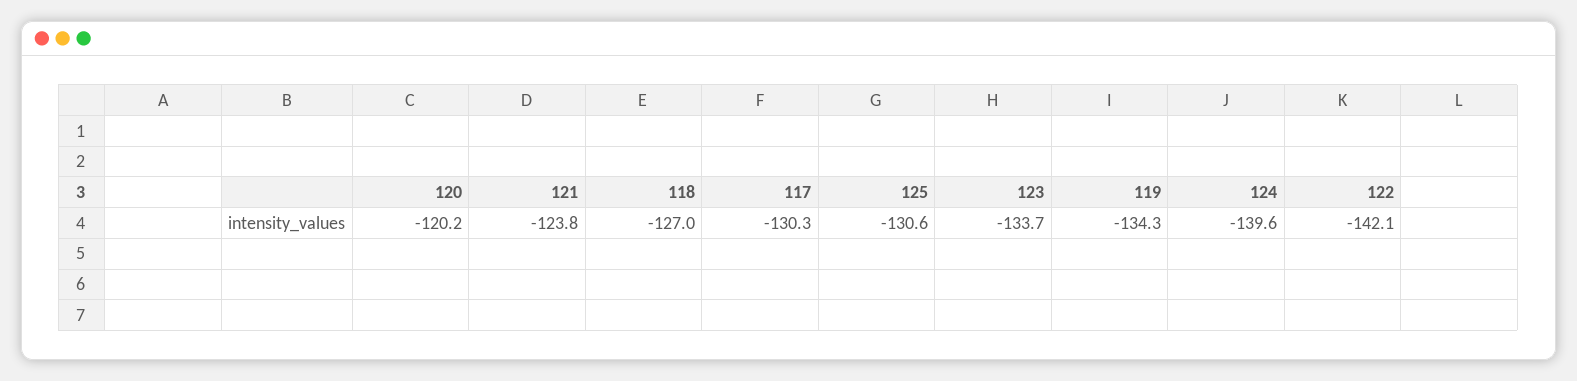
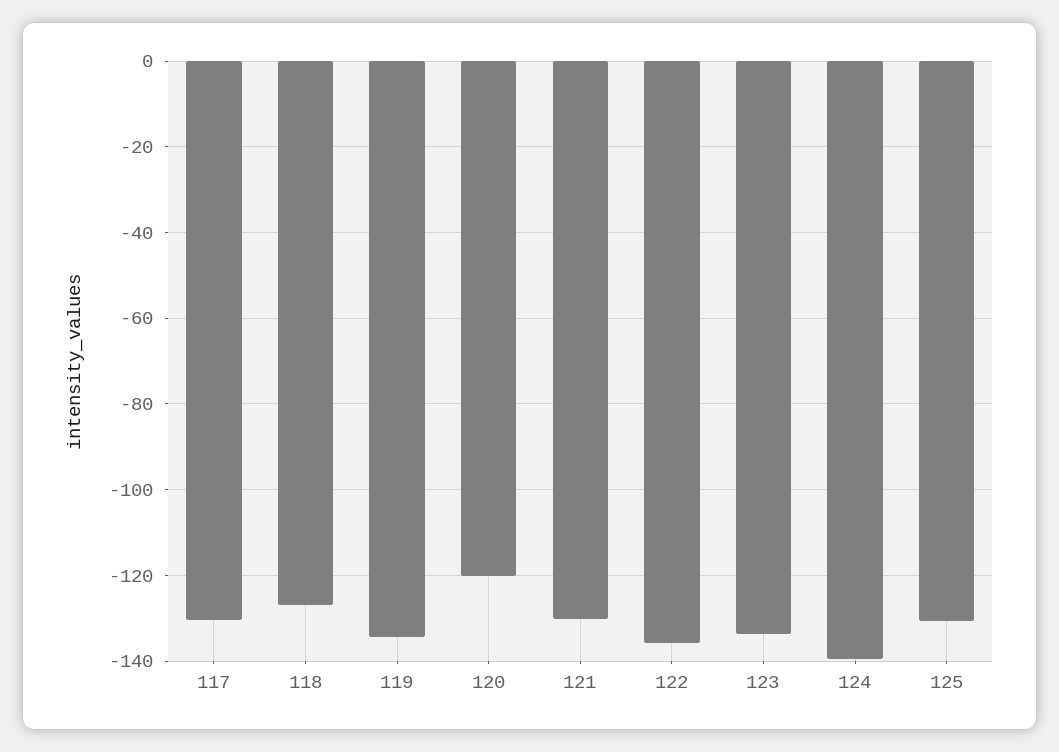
121: -123.8 -> -130
122: -142.1 -> -136

